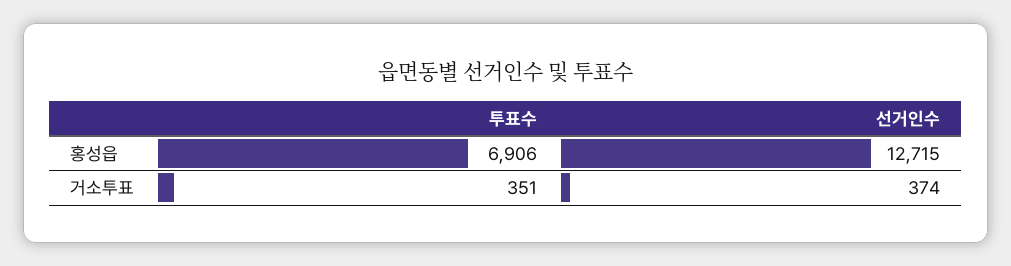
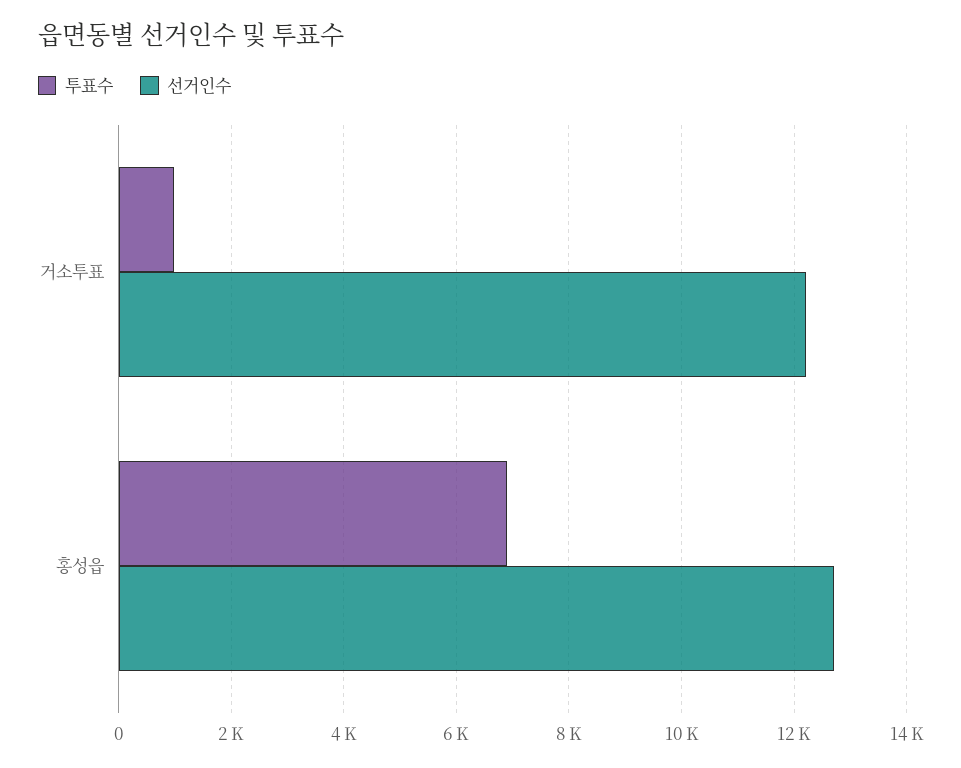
투표수, 거소투표: 351 -> 1000
선거인수, 거소투표: 374 -> 12200

